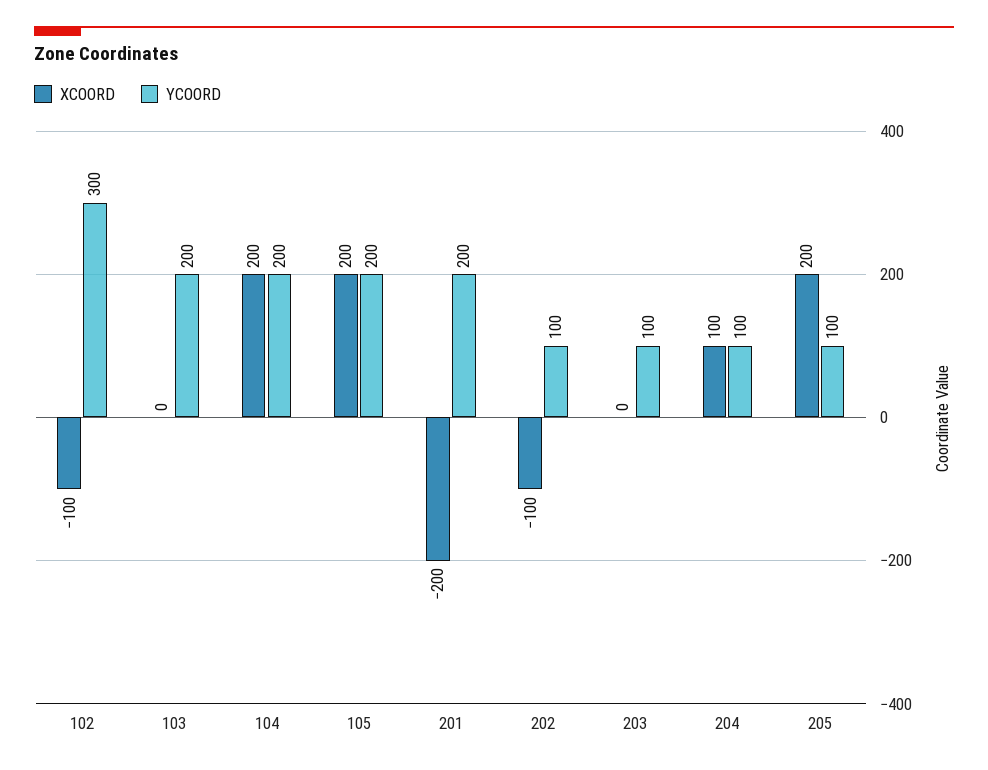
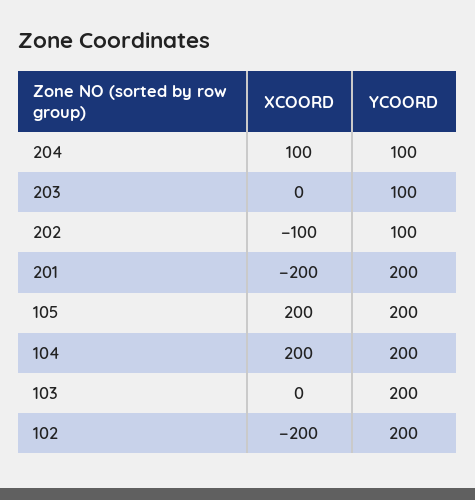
XCOORD, 102: -100 -> -200
YCOORD, 102: 300 -> 200
XCOORD, 205: 200 -> none
YCOORD, 205: 100 -> none

